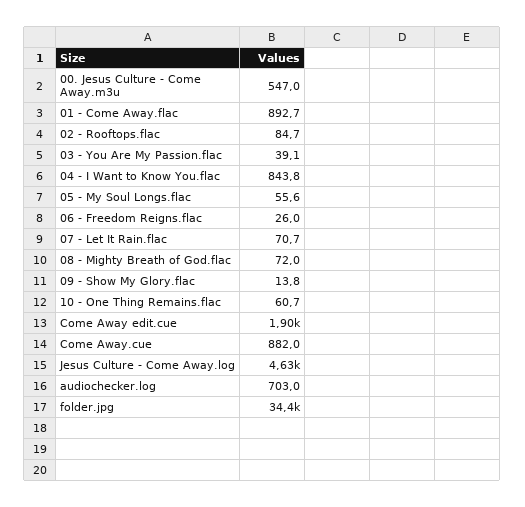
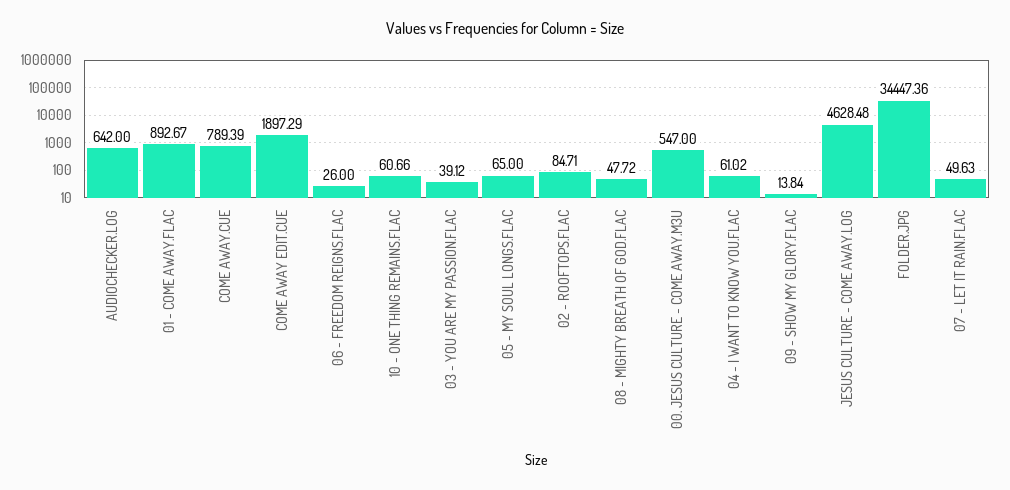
04 - I Want to Know You.flac: 843.8 -> 61.02
05 - My Soul Longs.flac: 55.6 -> 65
07 - Let It Rain.flac: 70.7 -> 49.63
08 - Mighty Breath of God.flac: 72 -> 47.72
Come Away.cue: 882 -> 789.39
audiochecker.log: 703 -> 642

